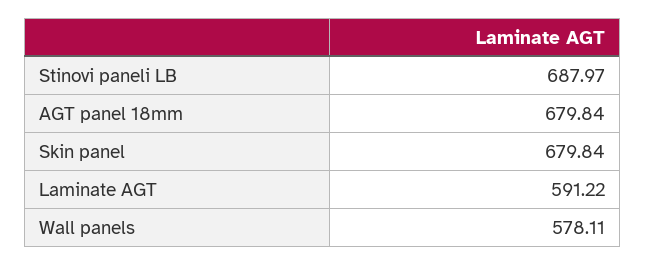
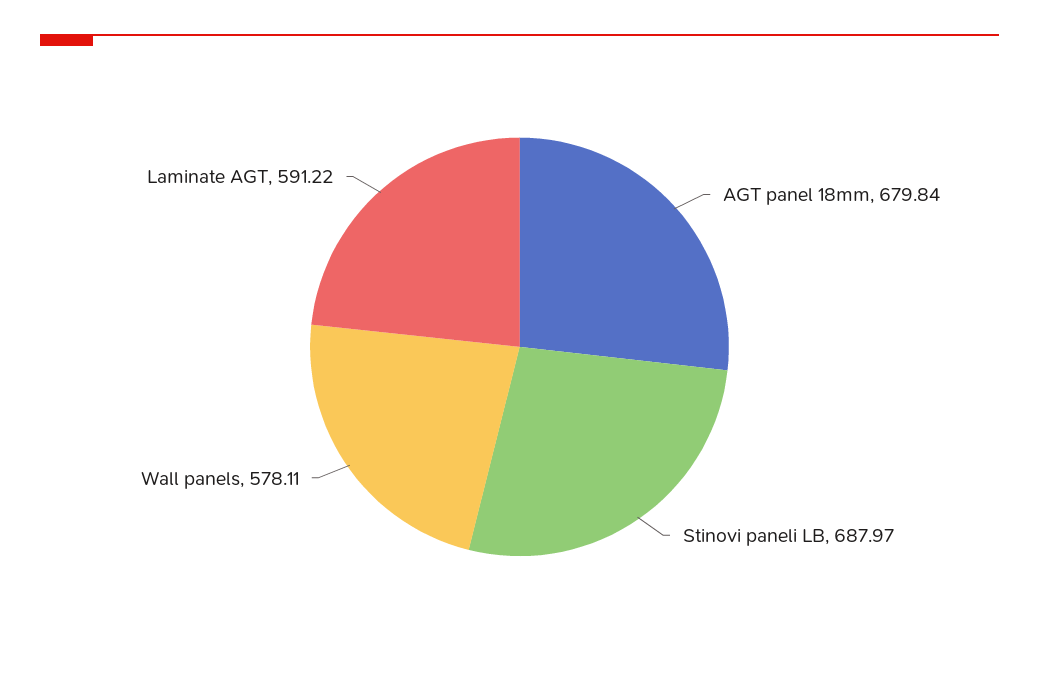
Skin panel: 679.84 -> none

